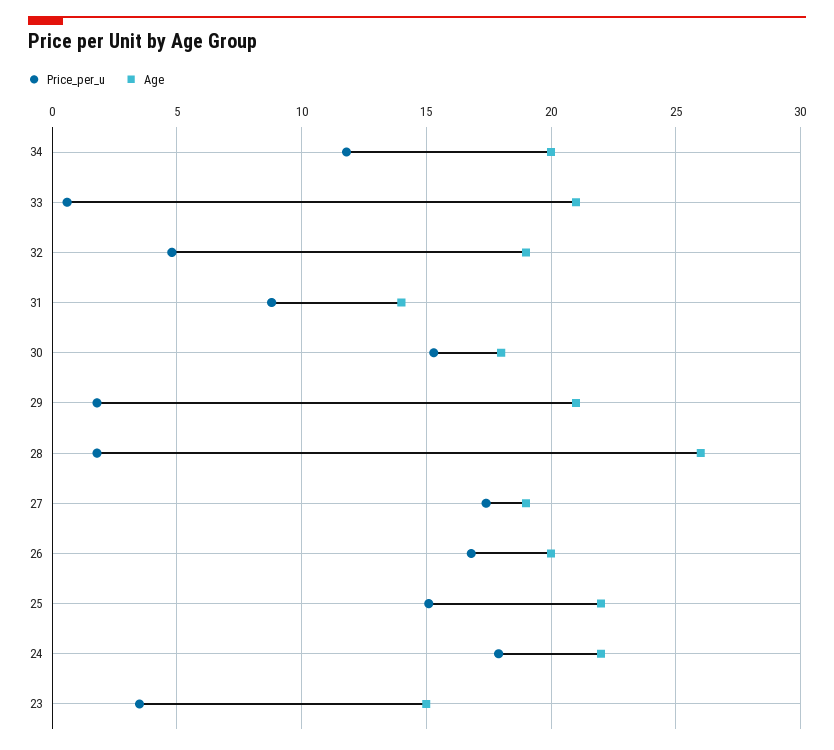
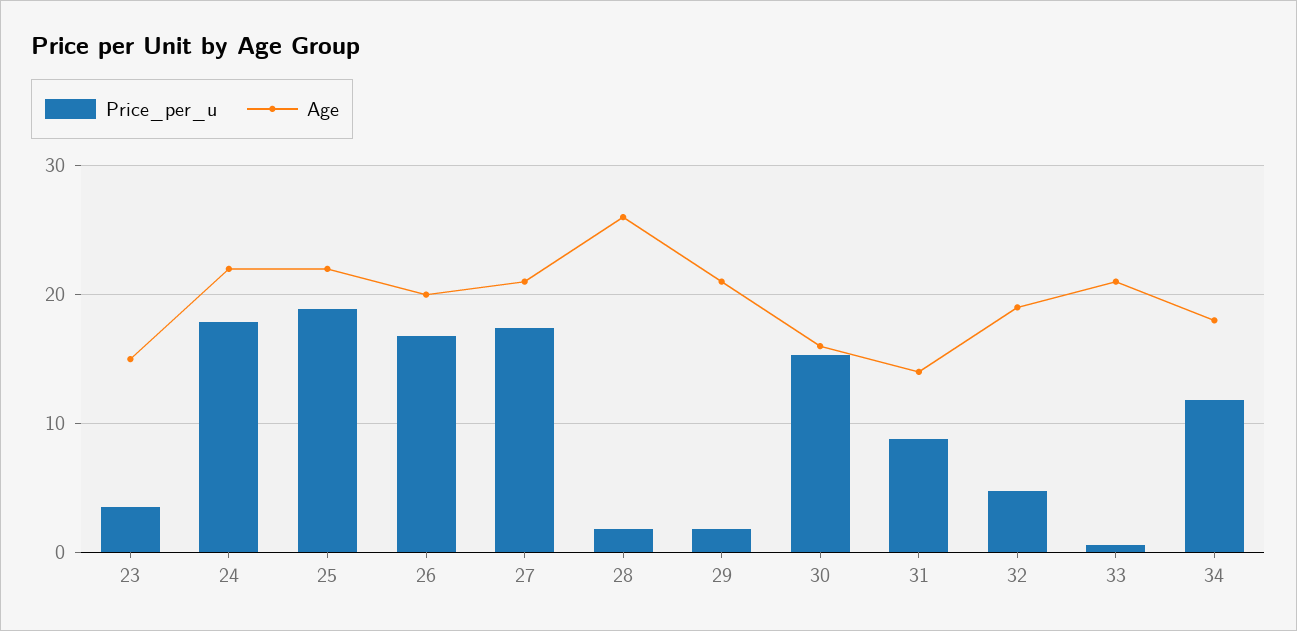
Age, 34: 20 -> 18
Age, 30: 18 -> 16
Age, 27: 19 -> 21
Price_per_u, 25: 15 -> 19

